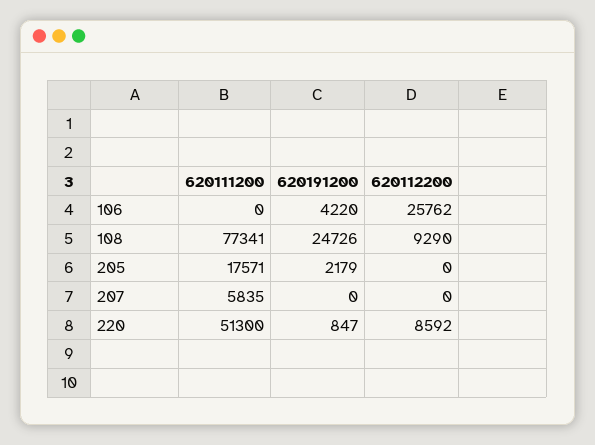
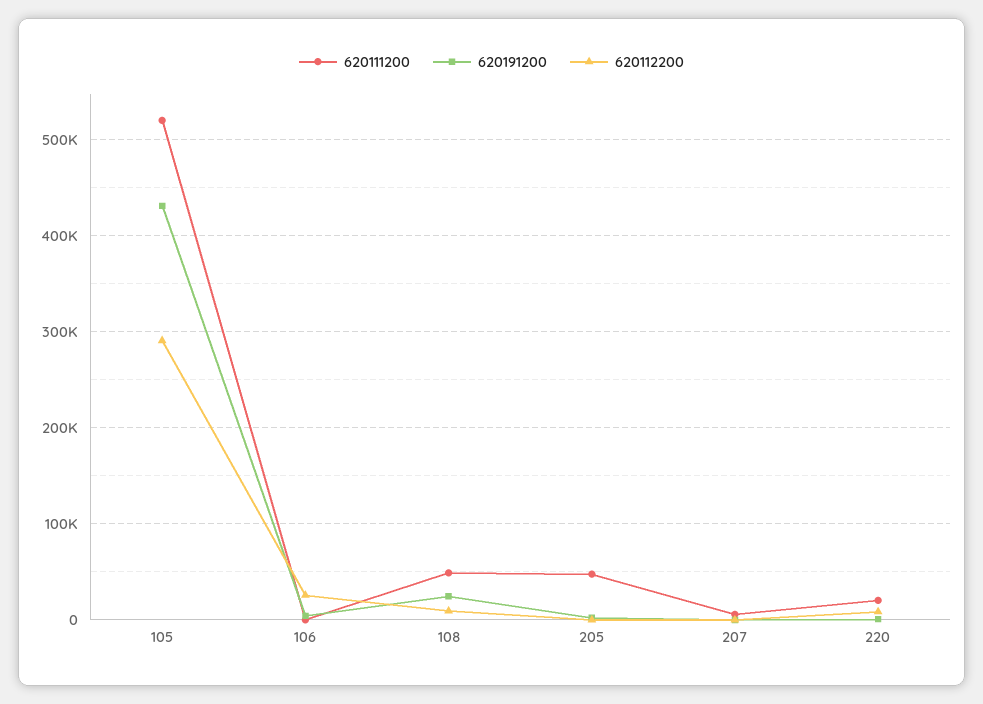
620111200, 108: 77341 -> 50000
620111200, 205: 17571 -> 50000
620111200, 220: 51300 -> 20000
620111200, 105: none -> 520000
620191200, 105: none -> 430000
620112200, 105: none -> 290000

